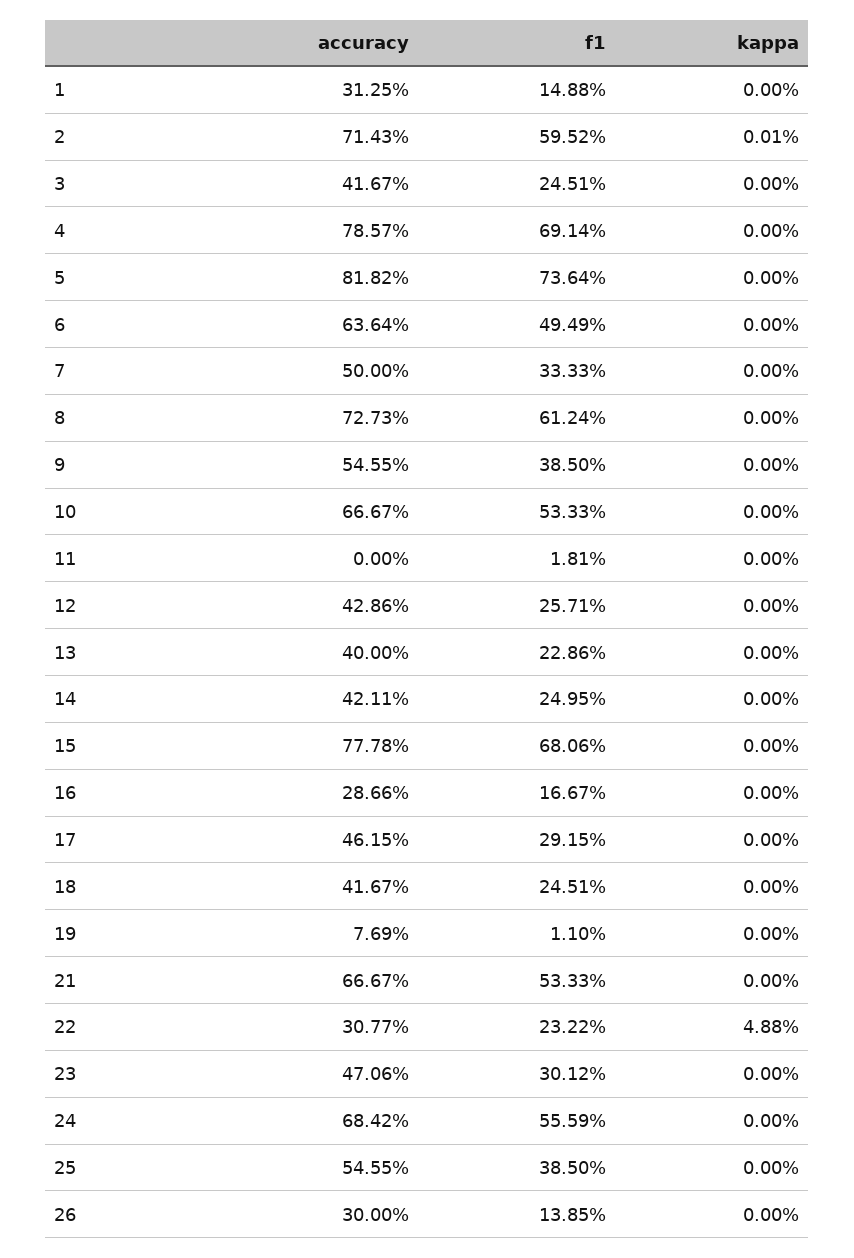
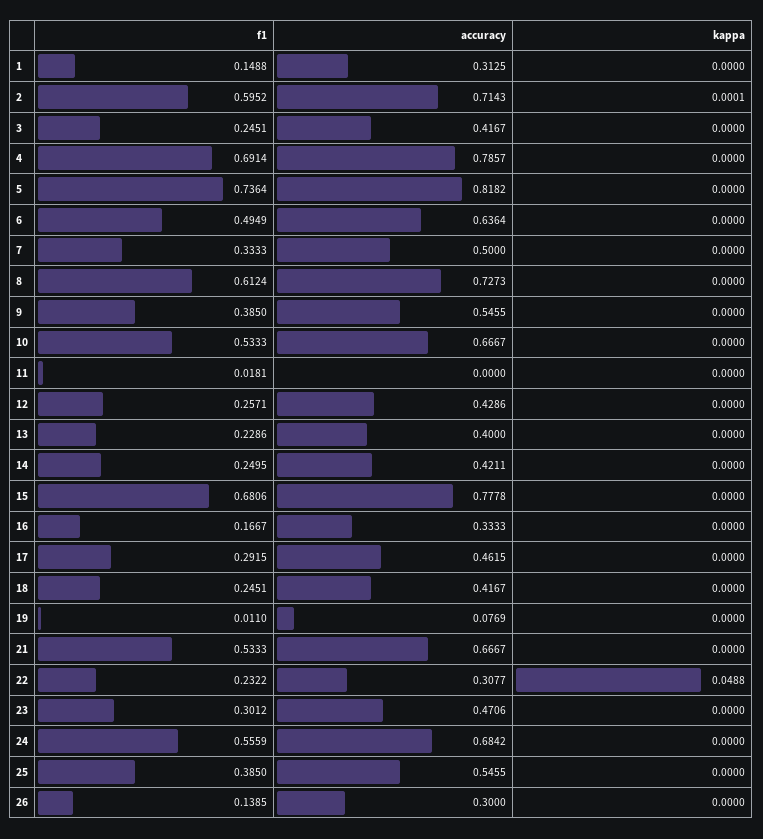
accuracy, 16: 0.2866 -> 0.3333

